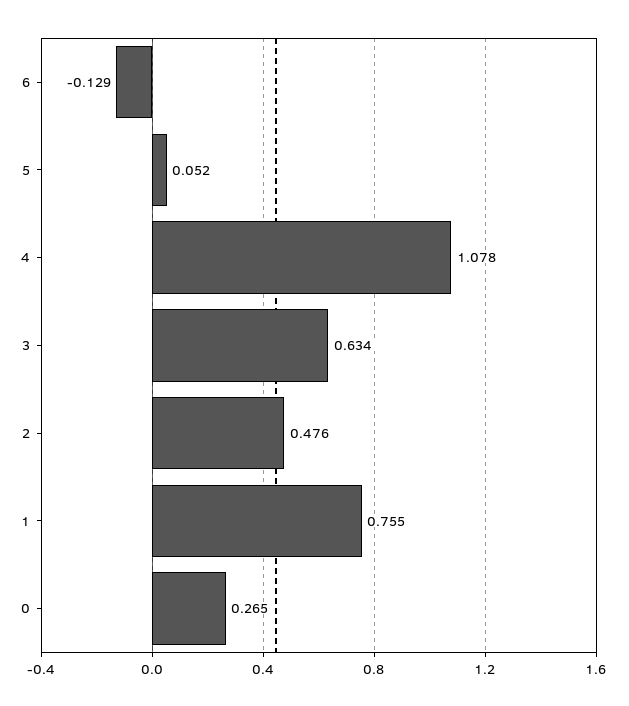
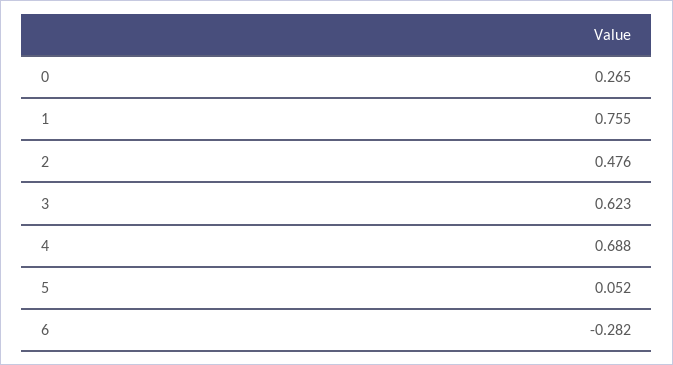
6: -0.129 -> -0.282
4: 1.078 -> 0.688
3: 0.634 -> 0.623

